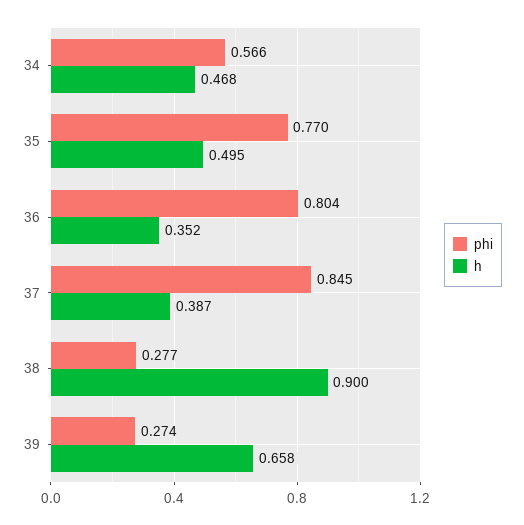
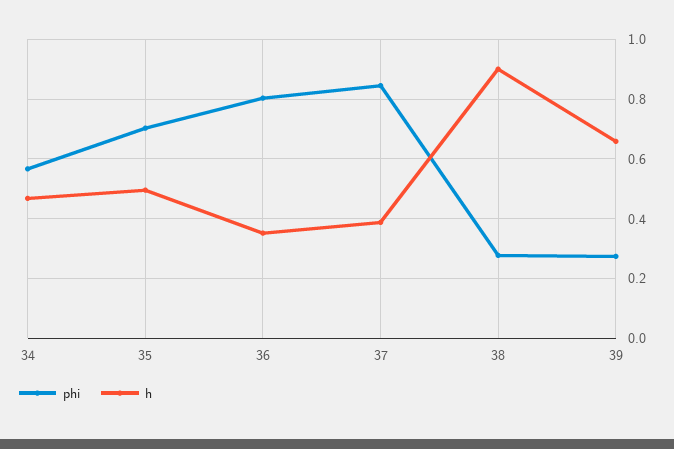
phi, 35: 0.77 -> 0.7

